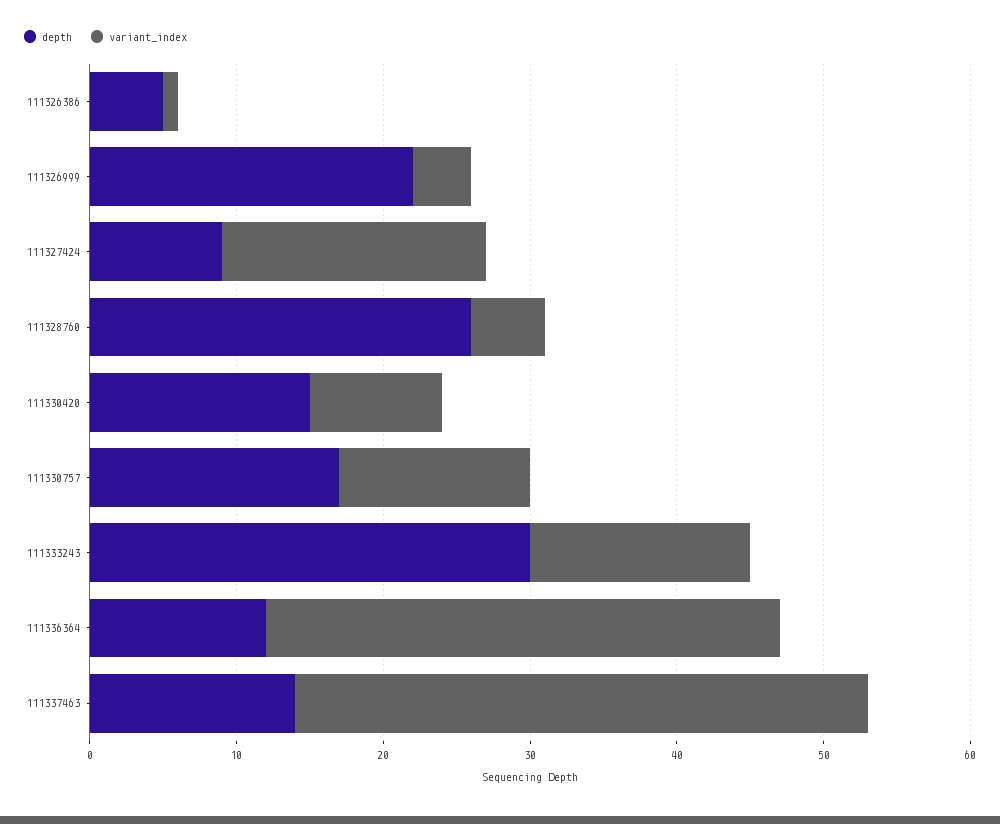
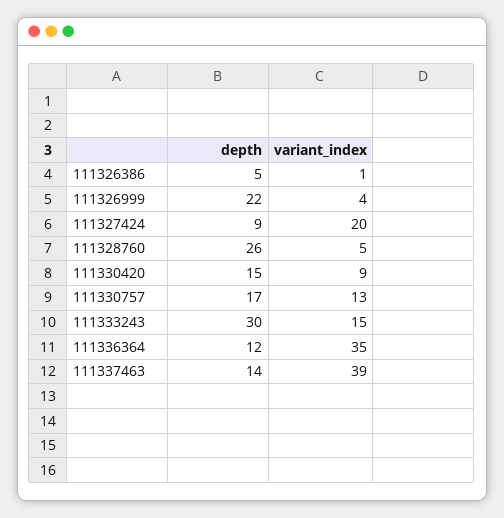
variant_index, 111327424: 18 -> 20

